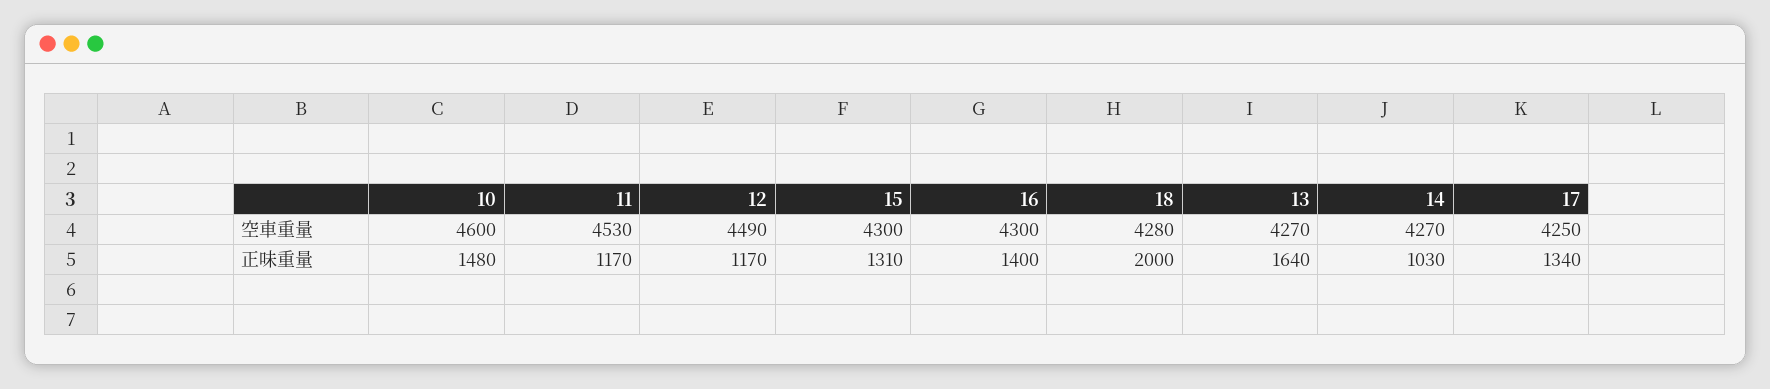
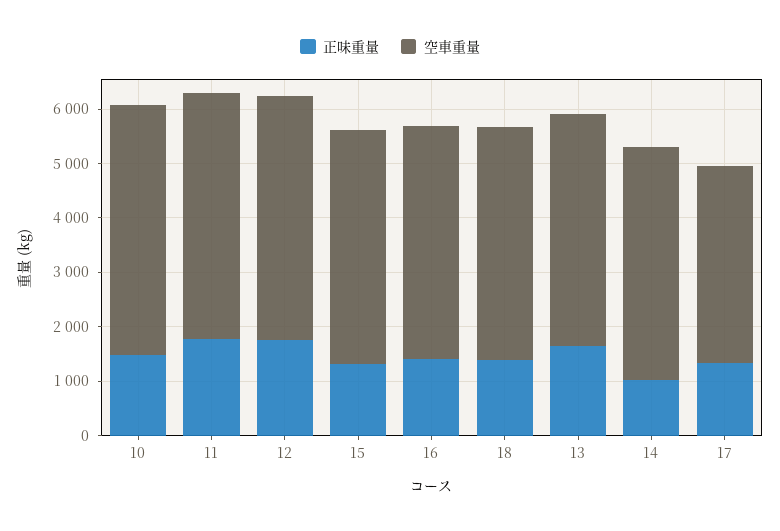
空車重量, 17: 4250 -> 3600
正味重量, 11: 1170 -> 1800
正味重量, 12: 1170 -> 1800
正味重量, 18: 2000 -> 1400

